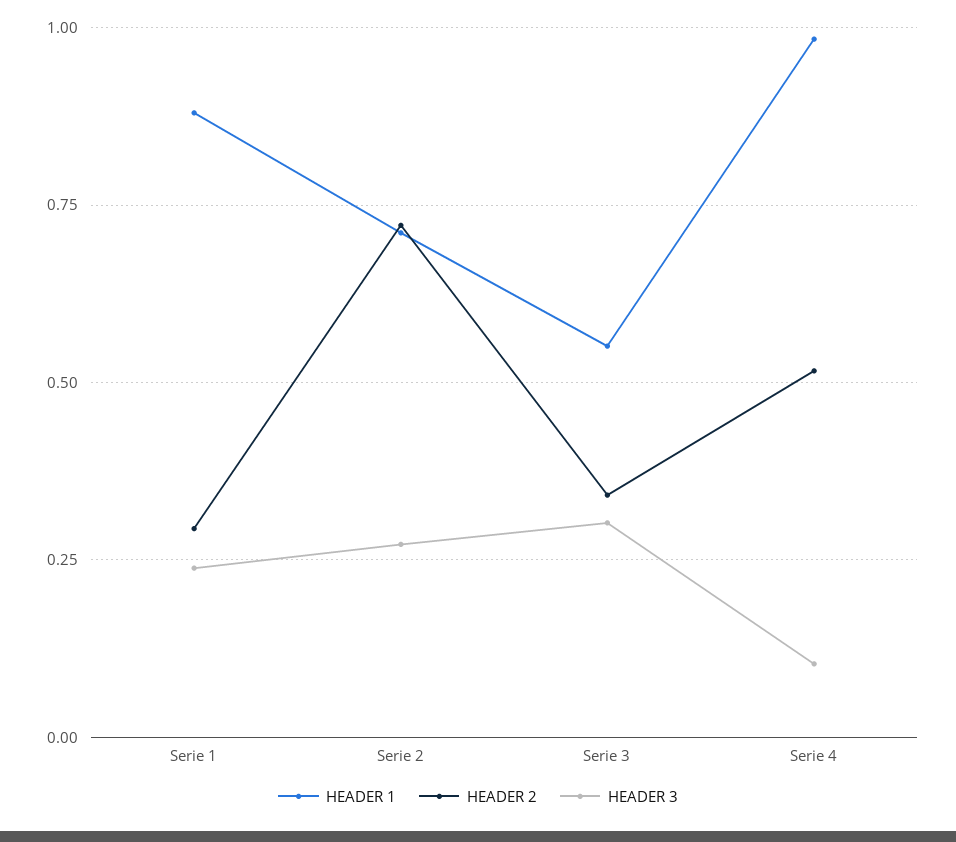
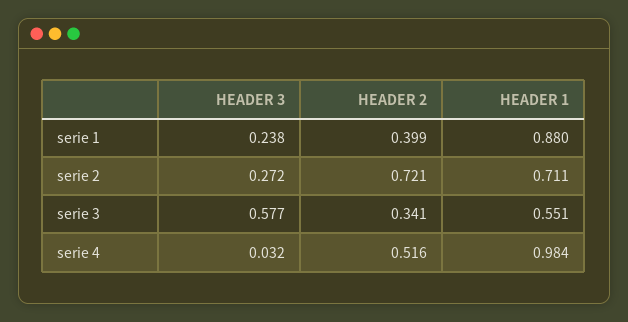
HEADER 2, Serie 1: 0.3 -> 0.399
HEADER 3, Serie 3: 0.3 -> 0.577
HEADER 3, Serie 4: 0.1 -> 0.032

